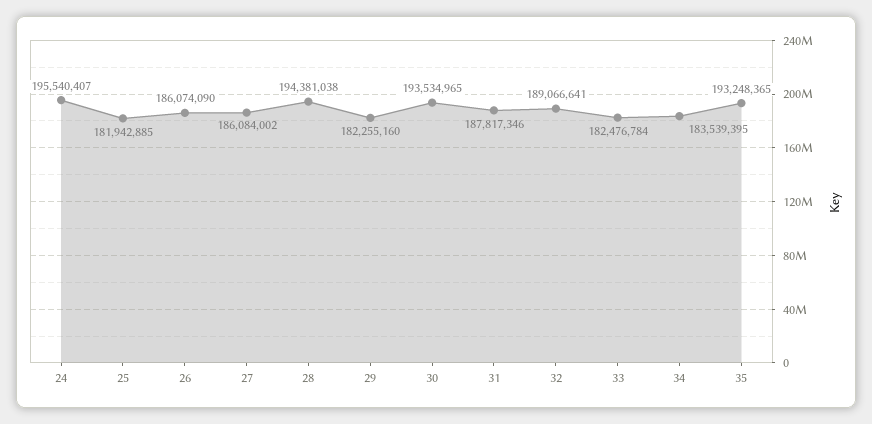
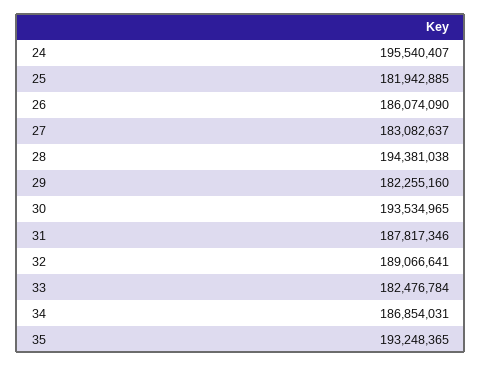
27: 186084002 -> 183082637
34: 183539395 -> 186854031

